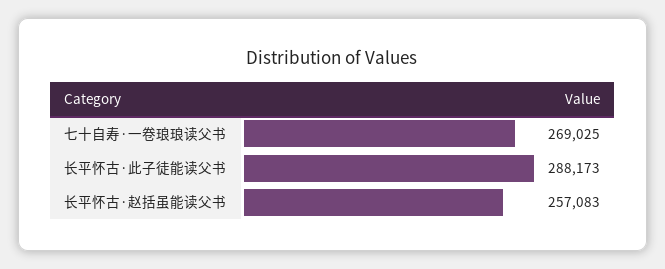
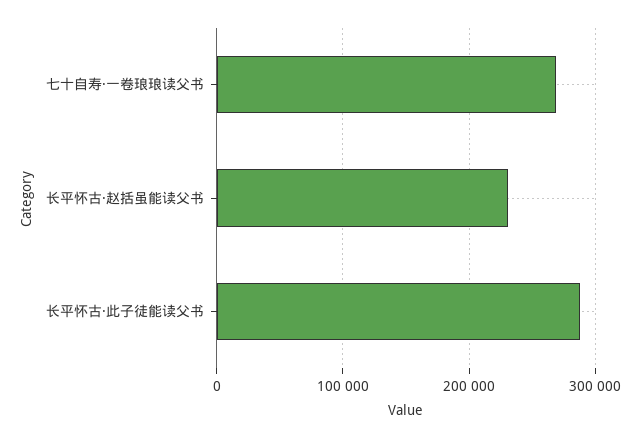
长平怀古·赵括虽能读父书: 257083 -> 230000

